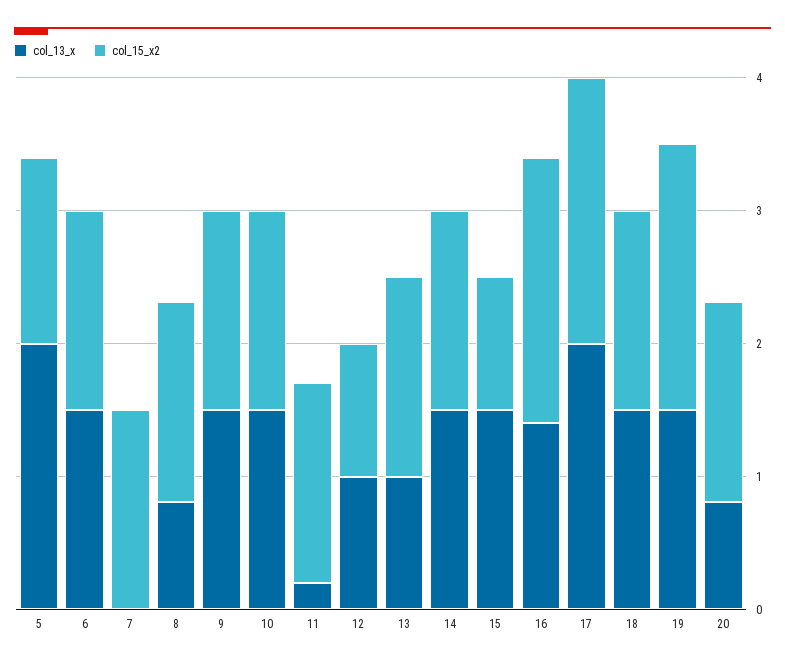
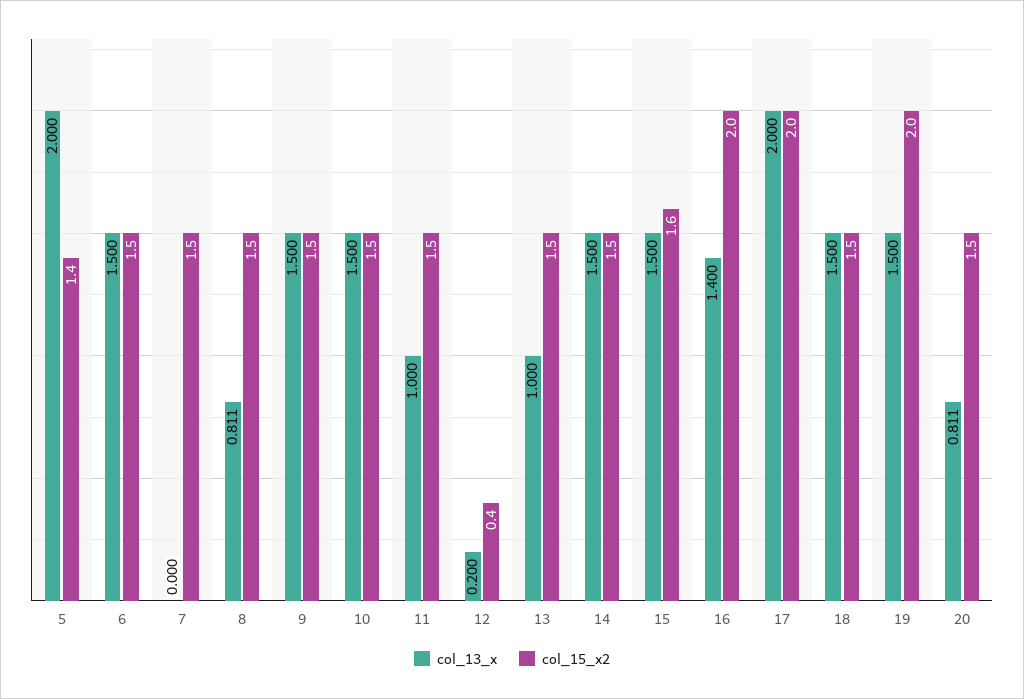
col_13_x, 11: 0.2 -> 1
col_13_x, 12: 1 -> 0.2
col_15_x2, 12: 1 -> 0.4
col_15_x2, 15: 1 -> 1.6

